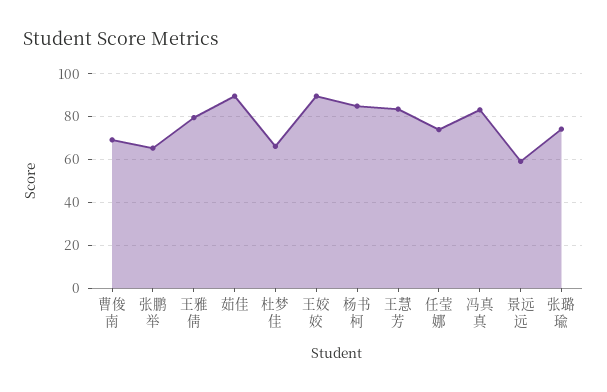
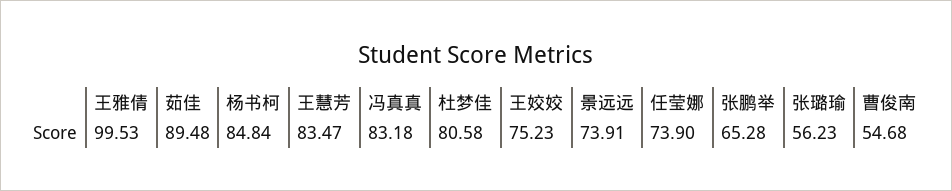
曹俊南: 70 -> 54.68
王雅倩: 80 -> 99.53
杜梦佳: 65 -> 80.58
王姣姣: 90 -> 75.23
景远远: 60 -> 73.91
张璐瑜: 75 -> 56.23

